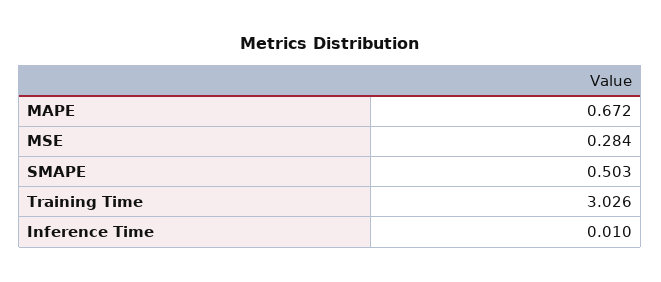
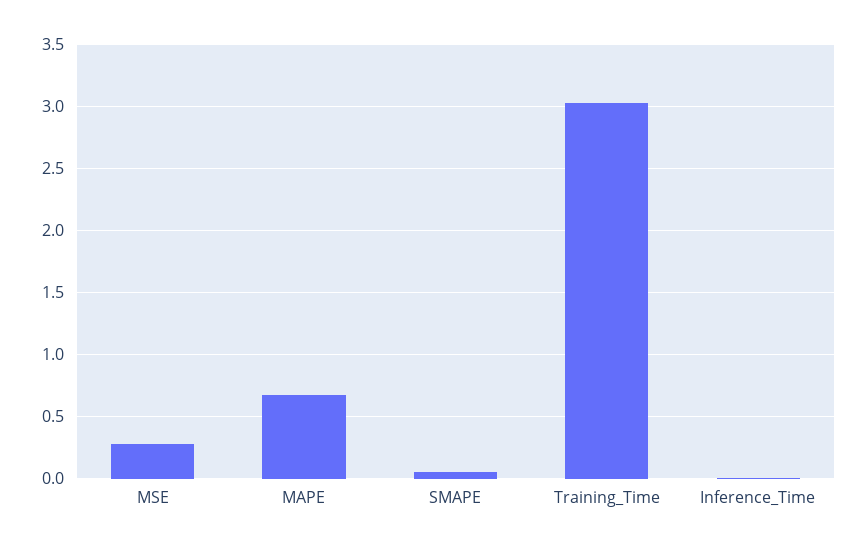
SMAPE: 0.503 -> 0.05

